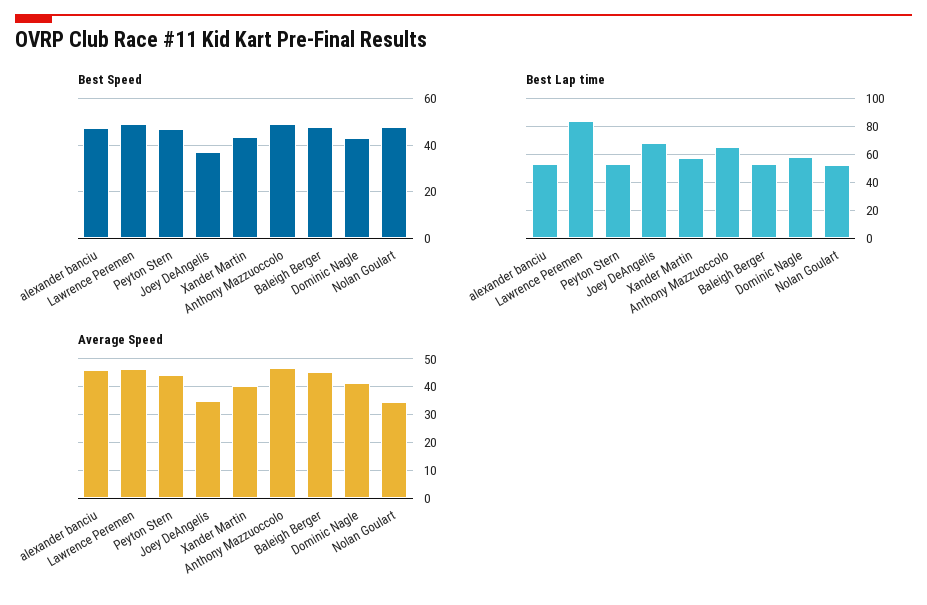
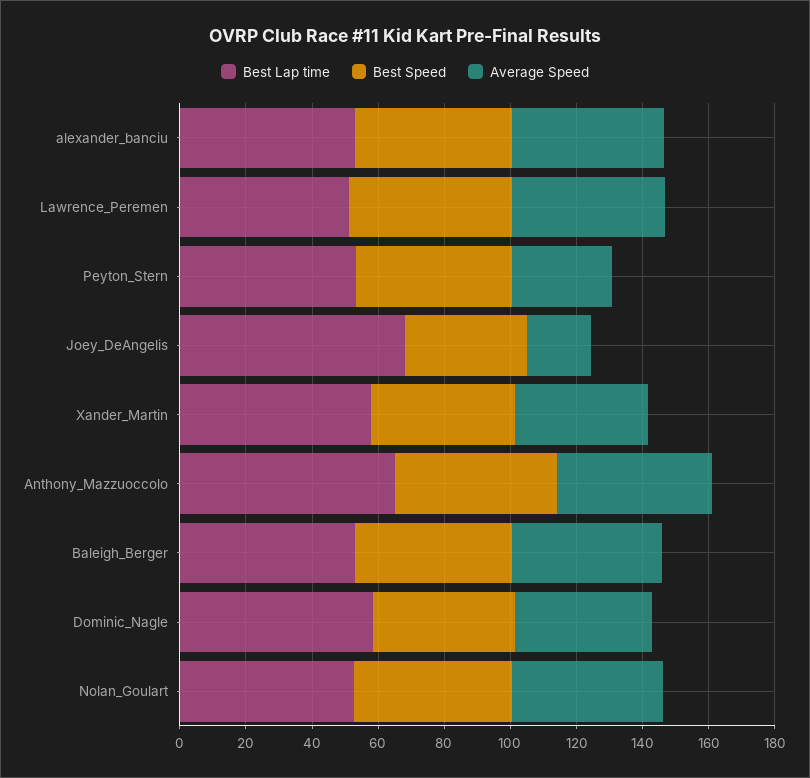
Best Lap time, Lawrence Peremen: 85 -> 50
Average Speed, Peyton Stern: 45 -> 30
Average Speed, Joey DeAngelis: 35 -> 20
Average Speed, Nolan Goulart: 35 -> 45

